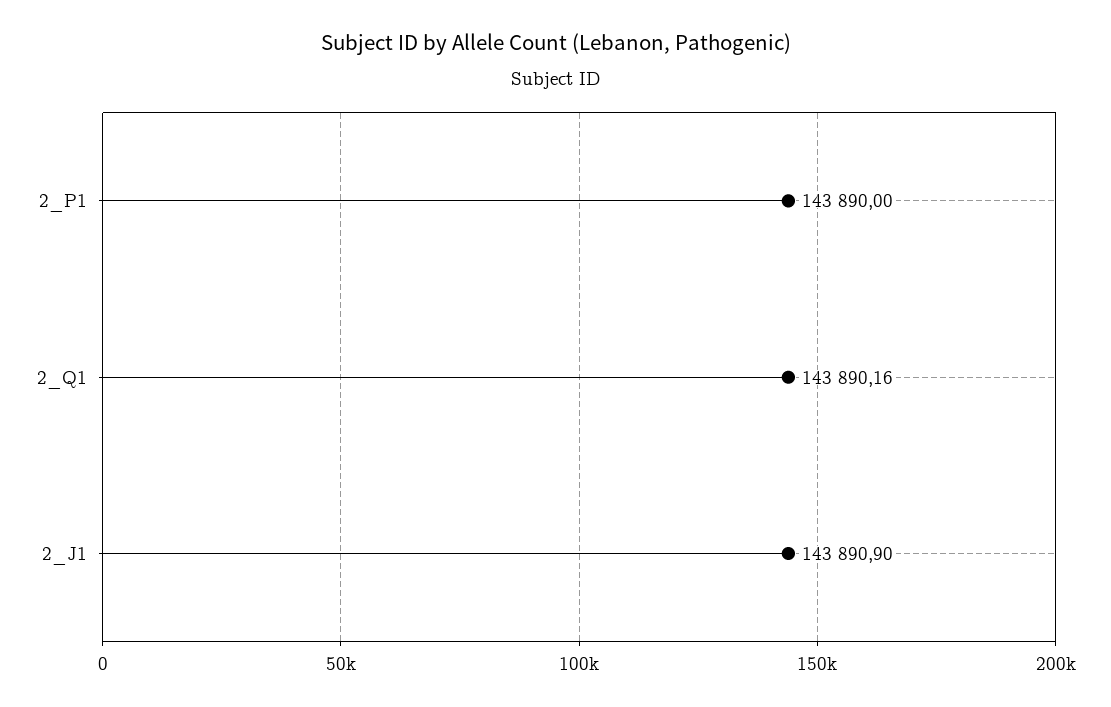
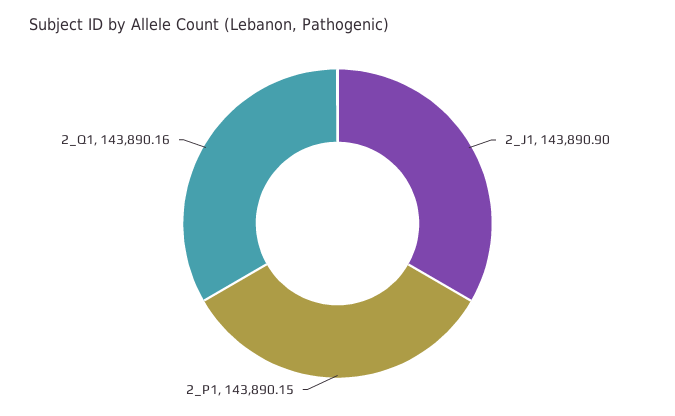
2_P1: 143890 -> 143890.15

